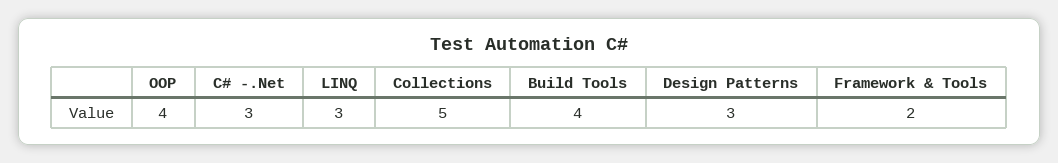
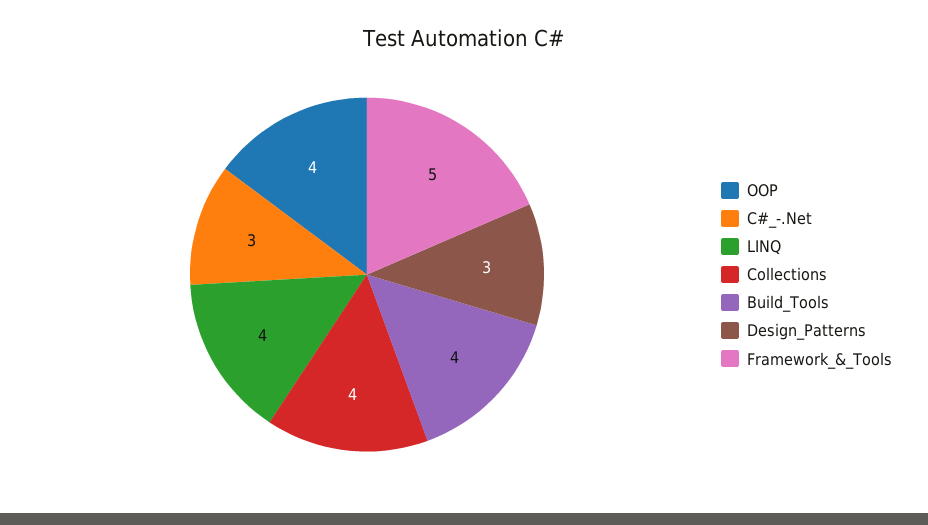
LINQ: 3 -> 4
Collections: 5 -> 4
Framework & Tools: 2 -> 5

